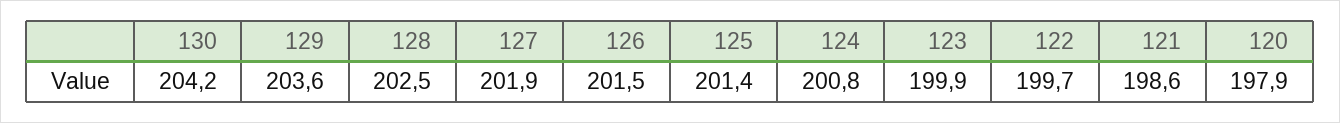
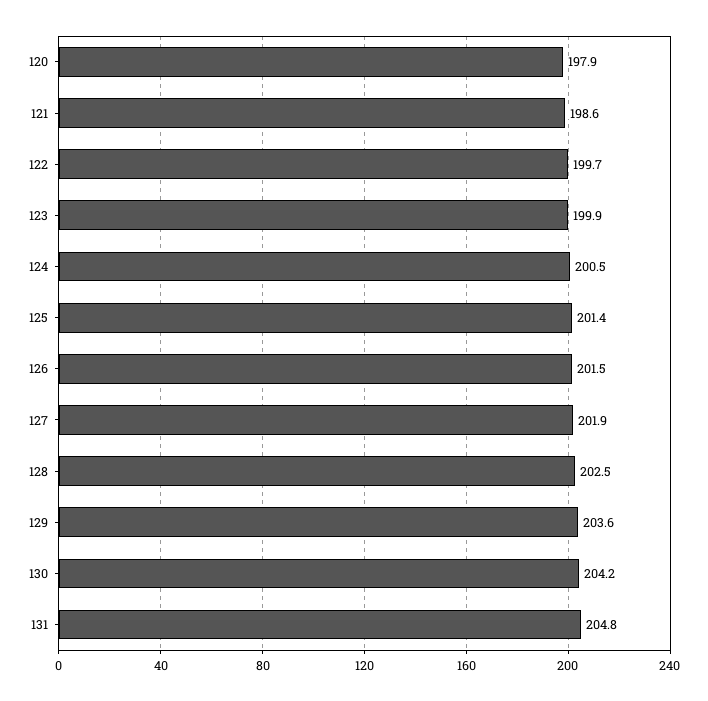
124: 200.8 -> 200.5
131: none -> 204.8

